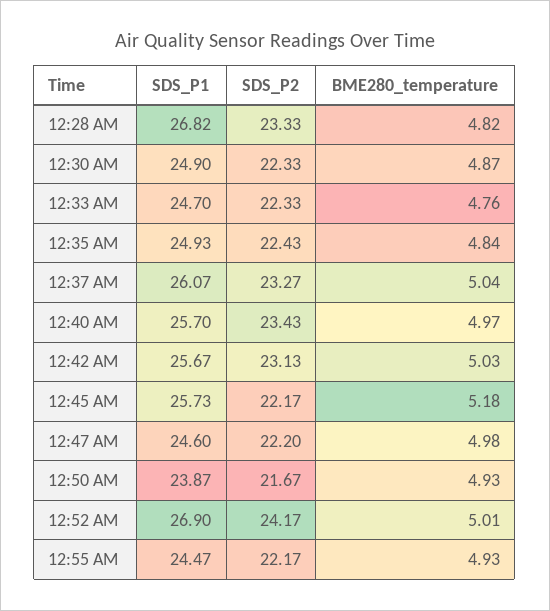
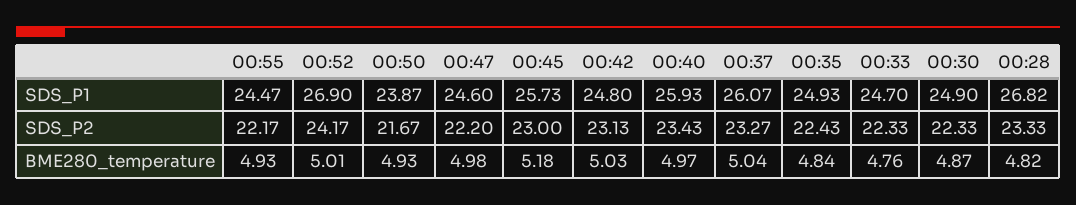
SDS_P1, 12:40 AM: 25.7 -> 25.93
SDS_P1, 12:42 AM: 25.67 -> 24.8
SDS_P2, 12:45 AM: 22.17 -> 23

